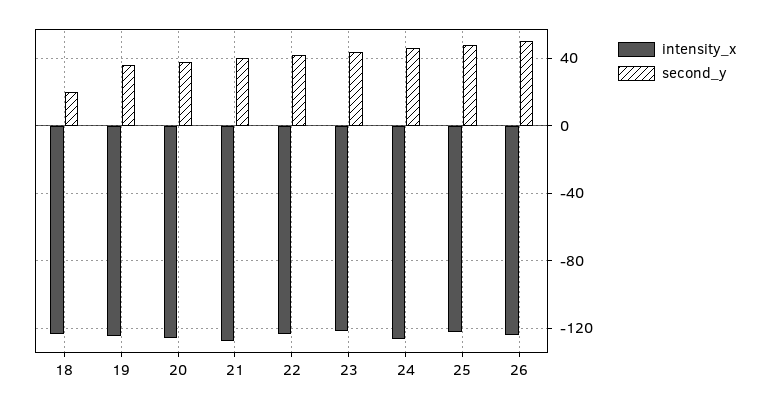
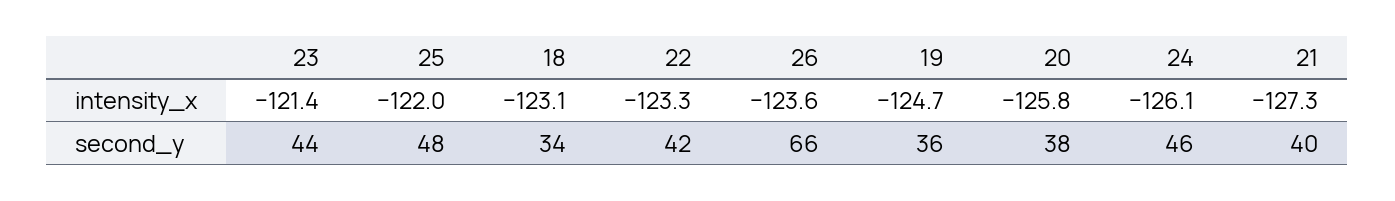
second_y, 18: 20 -> 34
second_y, 26: 50 -> 66

